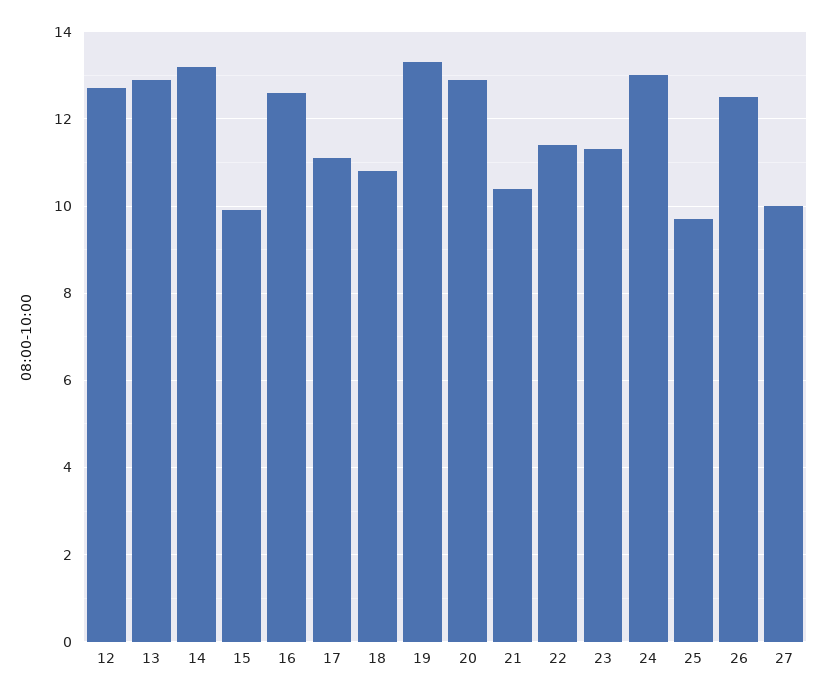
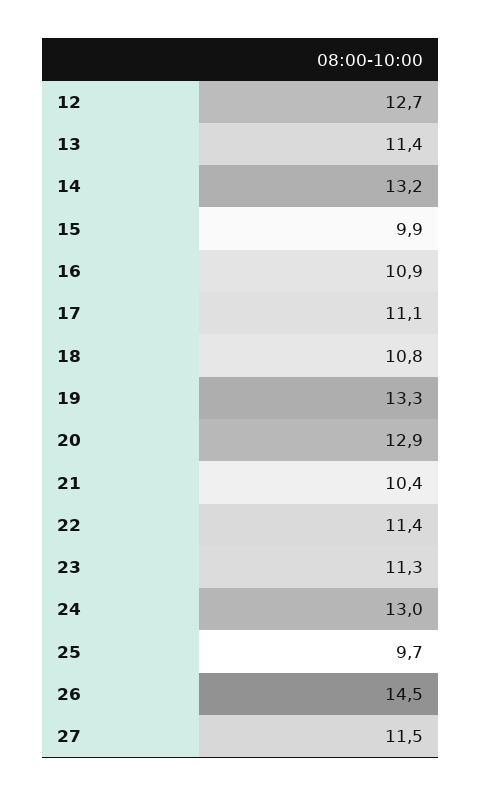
13: 13 -> 11.4
16: 12.5 -> 10.9
26: 12.5 -> 14.5
27: 10 -> 11.5

